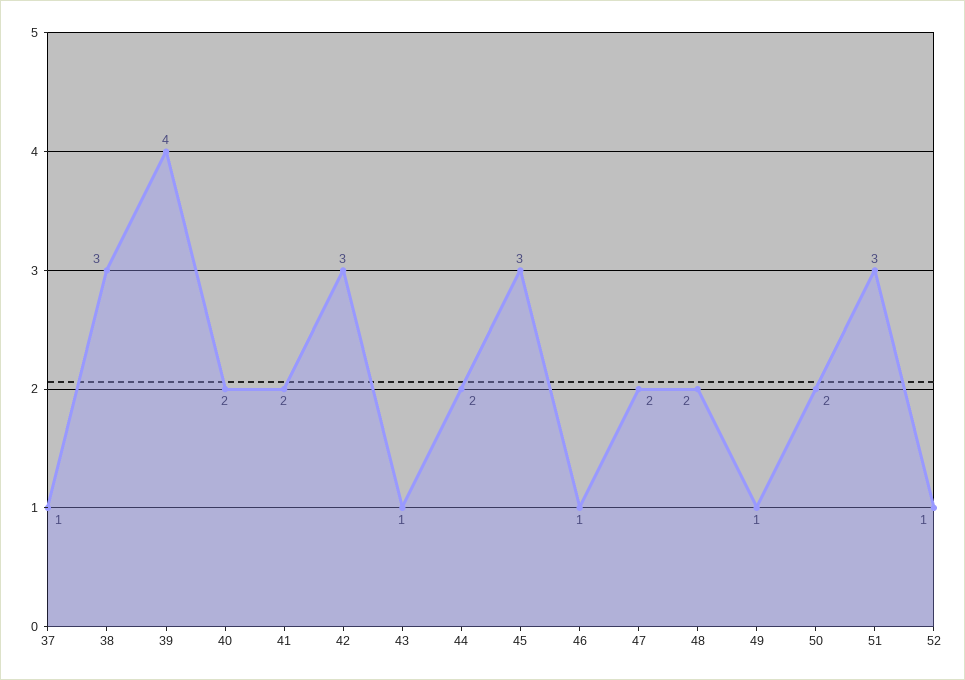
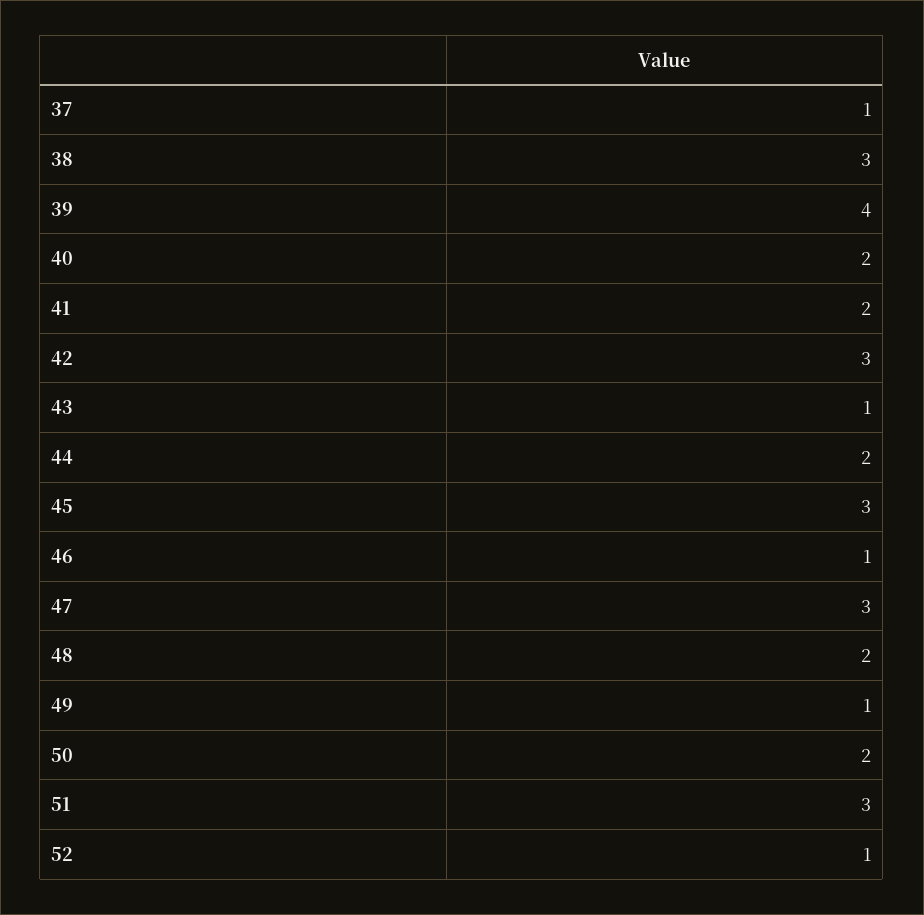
47: 2 -> 3

